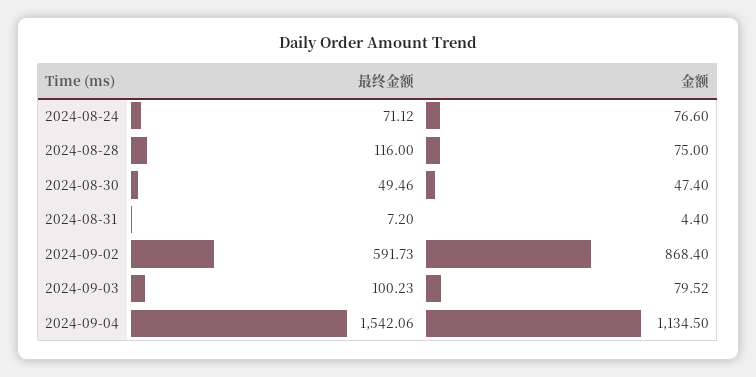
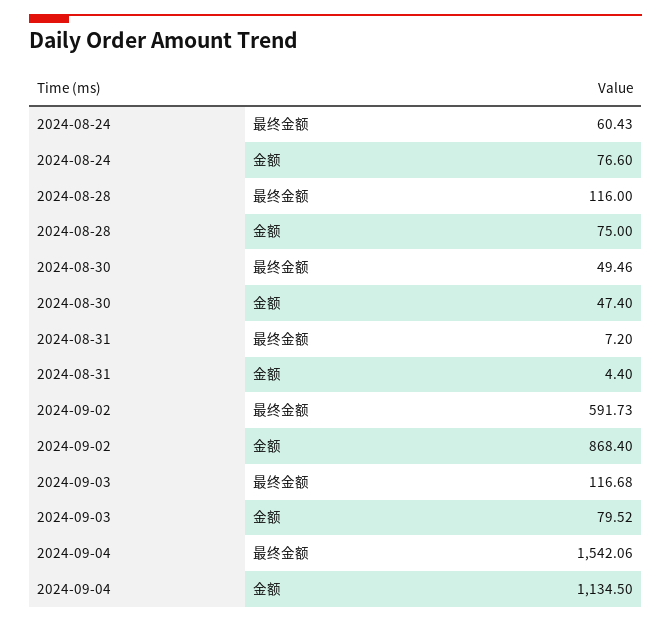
最终金额, 2024-08-24: 71.12 -> 60.43
最终金额, 2024-09-03: 100.23 -> 116.68

